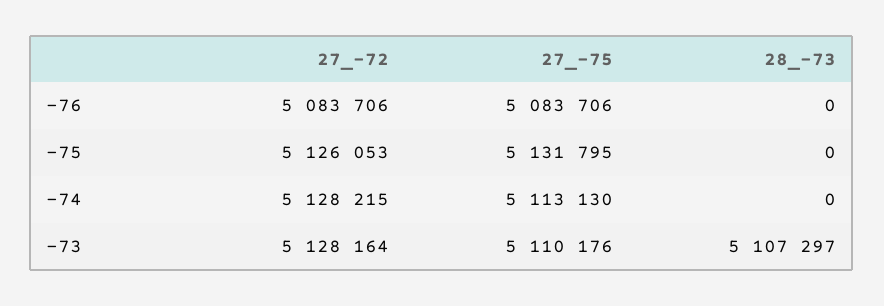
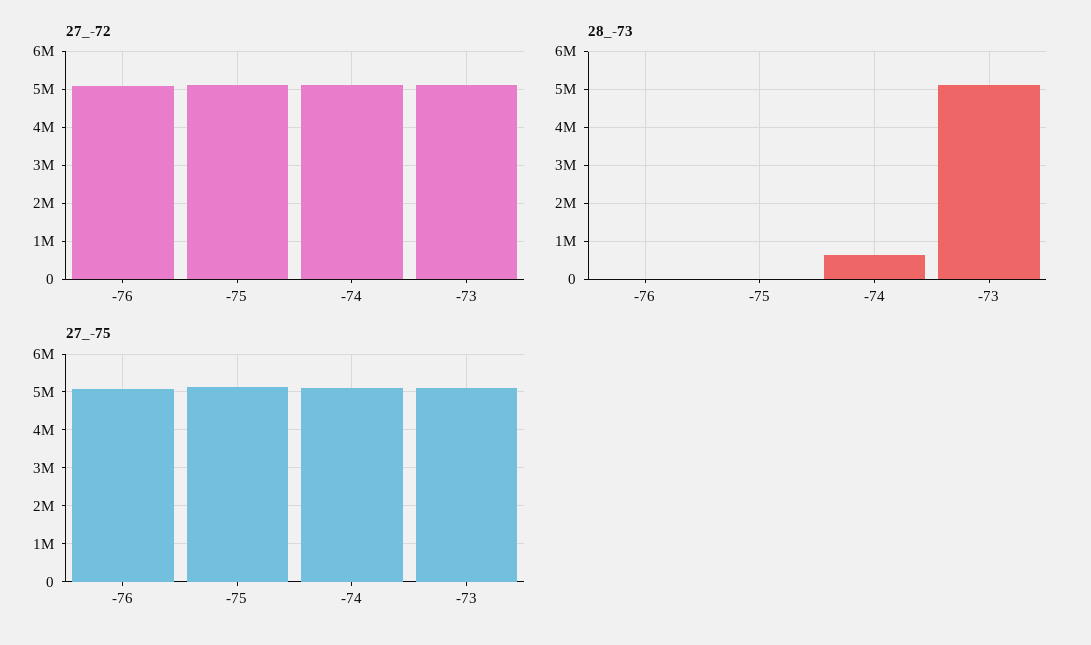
28_-73, -74: 0 -> 600000

